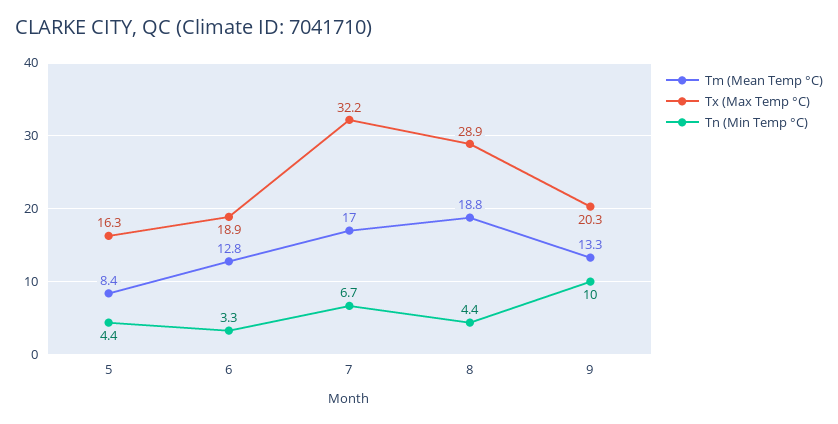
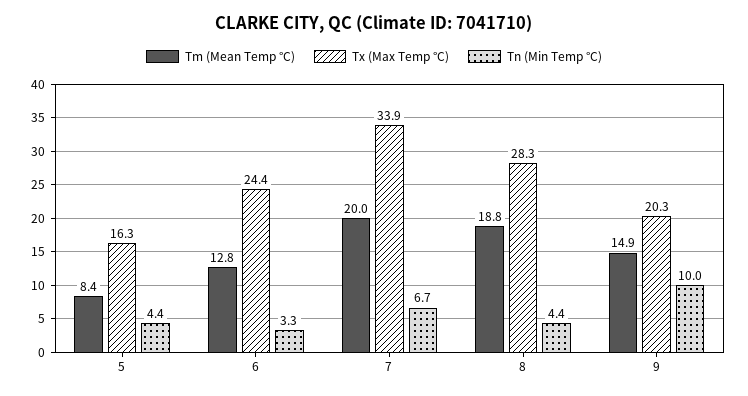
Tx (Max Temp °C), 6: 18.9 -> 24.4
Tm (Mean Temp °C), 7: 17 -> 20
Tx (Max Temp °C), 7: 32.2 -> 33.9
Tx (Max Temp °C), 8: 28.9 -> 28.3
Tm (Mean Temp °C), 9: 13.3 -> 14.9

